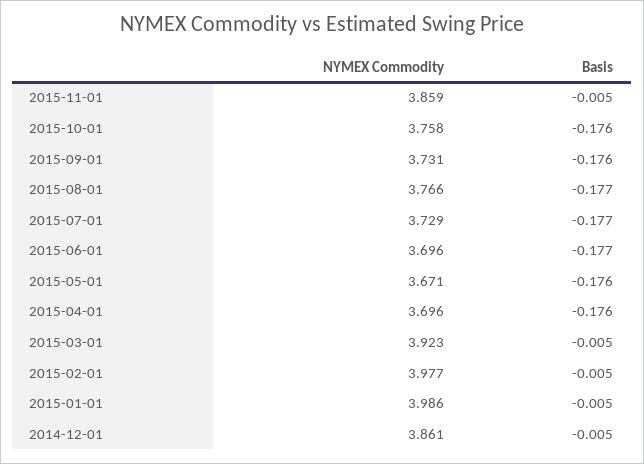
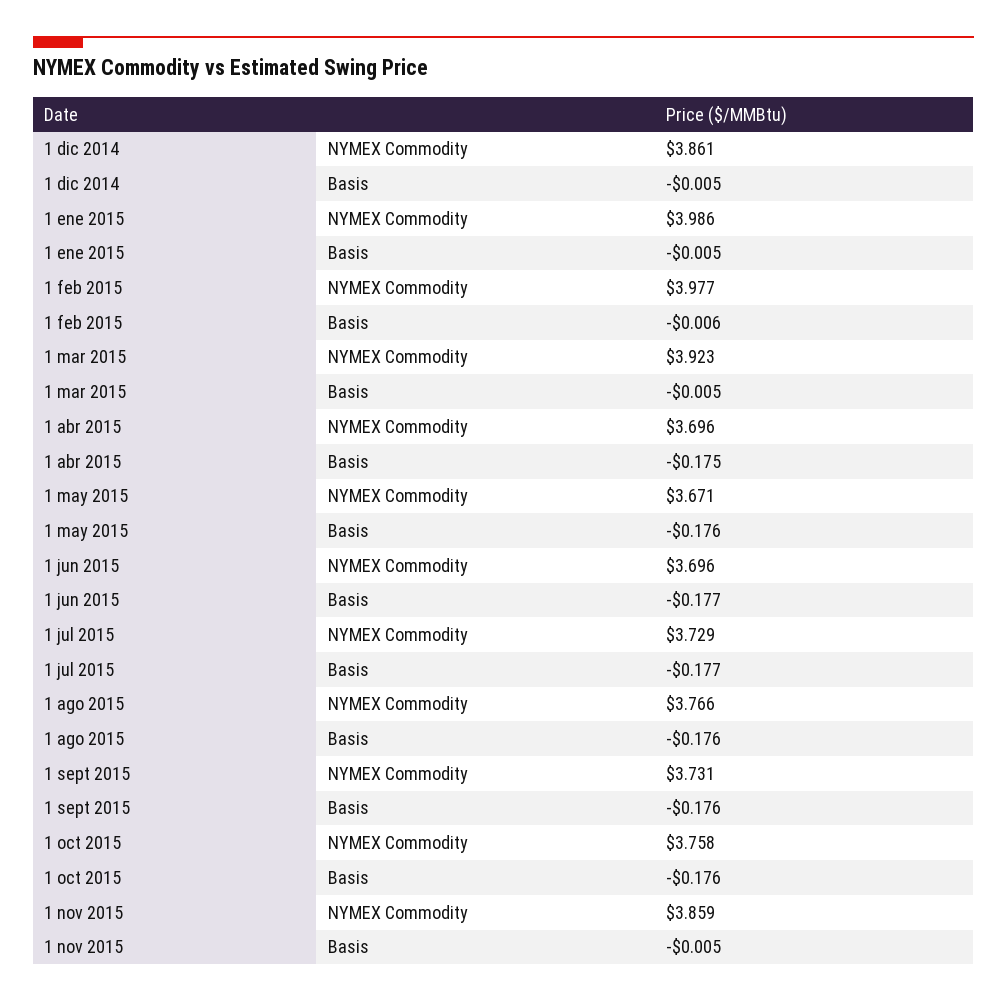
Basis, 2015-08-01: -0.177 -> -0.176
Basis, 2015-04-01: -0.176 -> -0.175
Basis, 2015-02-01: -0.005 -> -0.006

